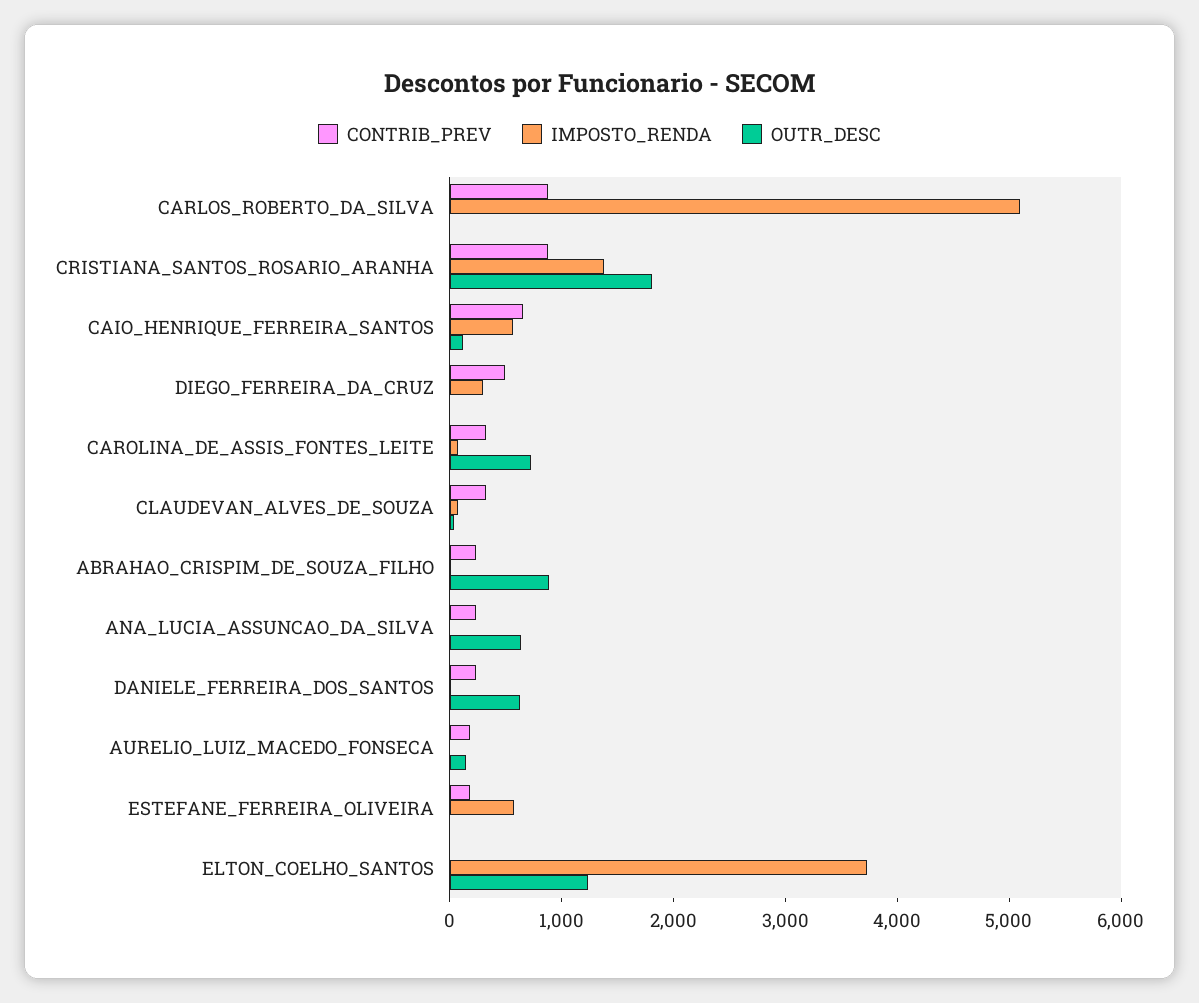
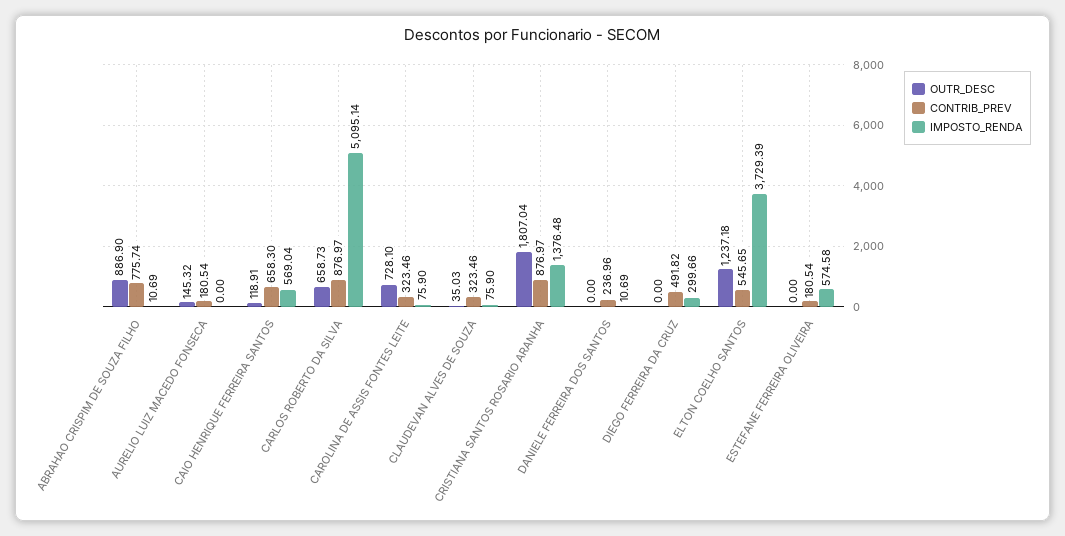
OUTR_DESC, CARLOS_ROBERTO_DA_SILVA: 0 -> 658.73
CONTRIB_PREV, ABRAHAO_CRISPIM_DE_SOUZA_FILHO: 200 -> 775.74
CONTRIB_PREV, ANA_LUCIA_ASSUNCAO_DA_SILVA: 200 -> none
IMPOSTO_RENDA, ANA_LUCIA_ASSUNCAO_DA_SILVA: 0 -> none
OUTR_DESC, ANA_LUCIA_ASSUNCAO_DA_SILVA: 600 -> none
OUTR_DESC, DANIELE_FERREIRA_DOS_SANTOS: 600 -> 0
CONTRIB_PREV, ELTON_COELHO_SANTOS: 0 -> 545.65

